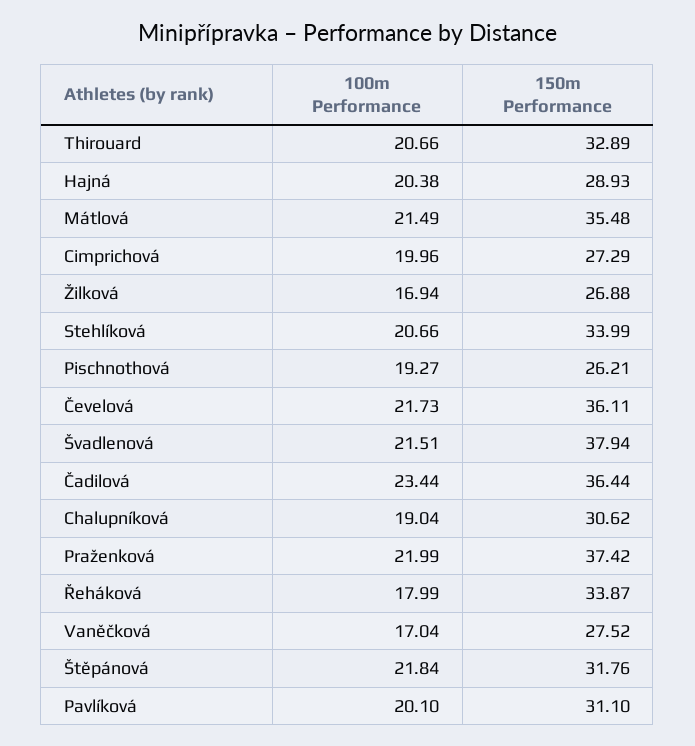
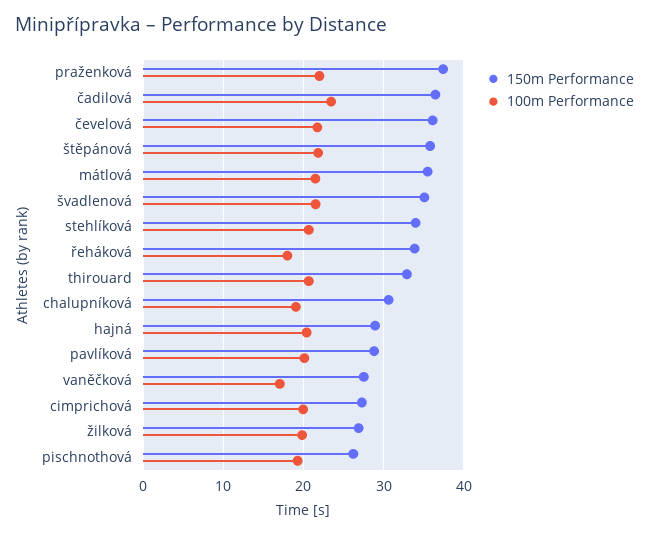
100m Performance, Žilková: 16.94 -> 20
150m Performance, Švadlenová: 37.94 -> 35
150m Performance, Štěpánová: 31.76 -> 36
150m Performance, Pavlíková: 31.1 -> 29

